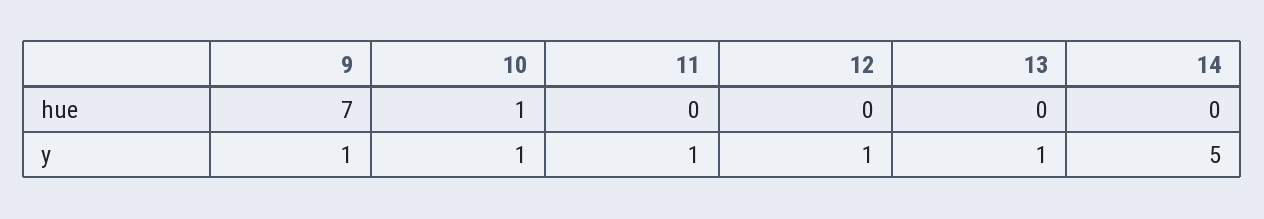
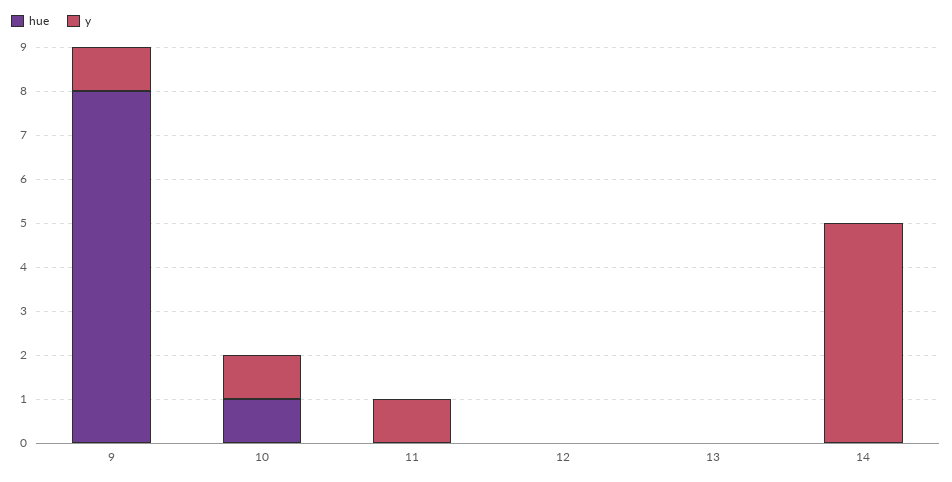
hue, 9: 7 -> 8
y, 12: 1 -> 0
y, 13: 1 -> 0

